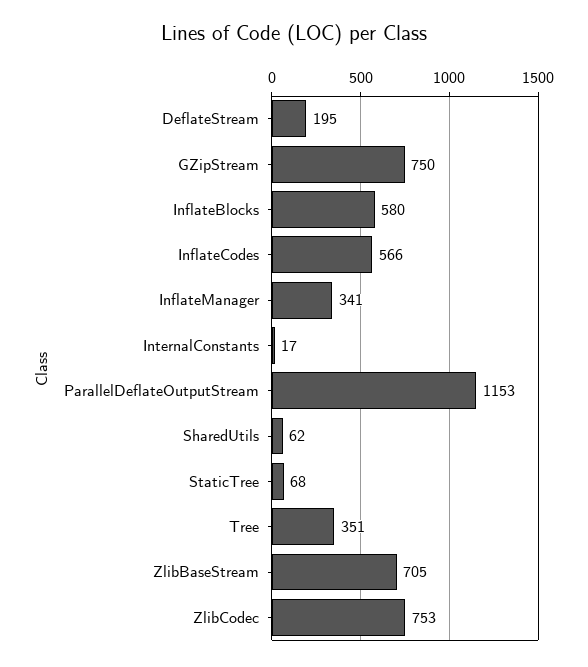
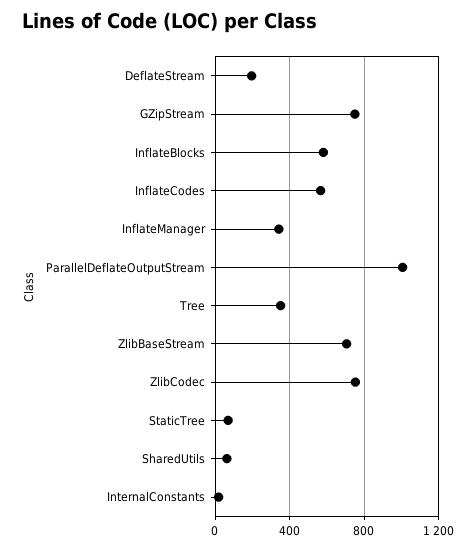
ParallelDeflateOutputStream: 1153 -> 1000

